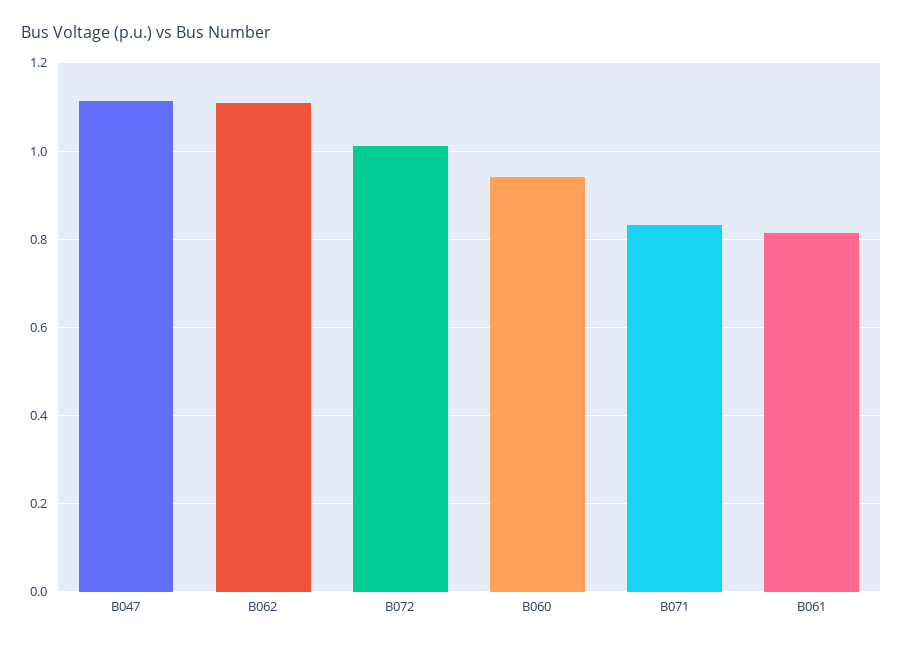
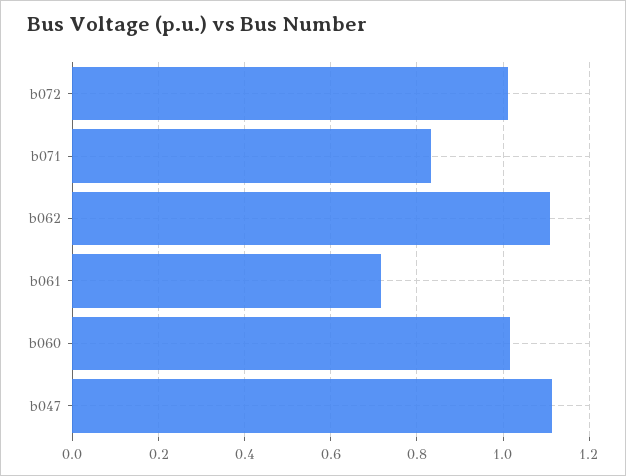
B060: 0.94 -> 1.02
B061: 0.82 -> 0.72

